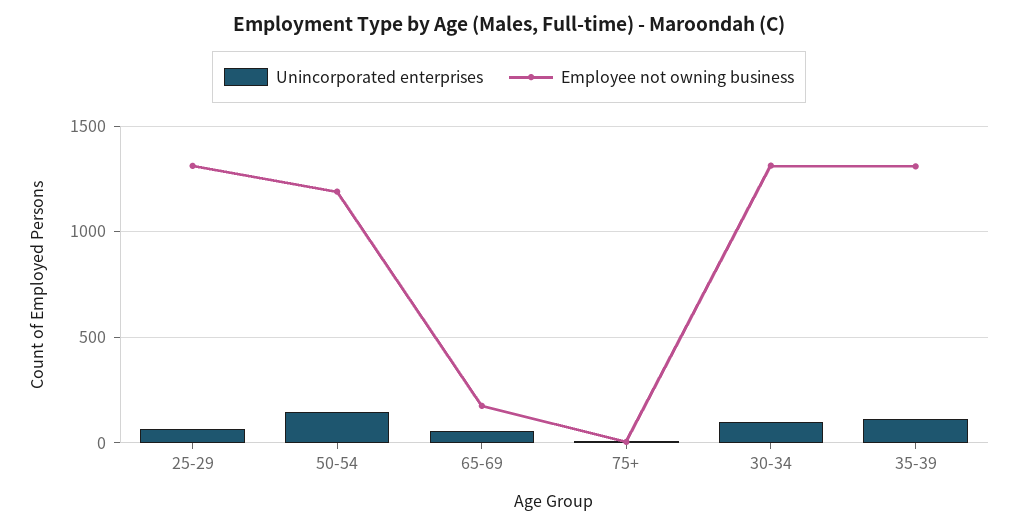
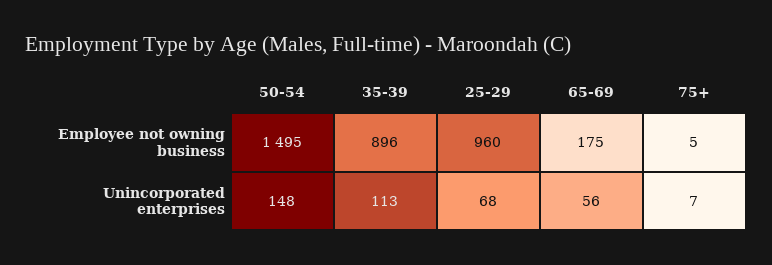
Employee not owning business, 25-29: 1300 -> 960
Employee not owning business, 50-54: 1200 -> 1495
Unincorporated enterprises, 30-34: 100 -> none
Employee not owning business, 30-34: 1300 -> none
Employee not owning business, 35-39: 1300 -> 896

